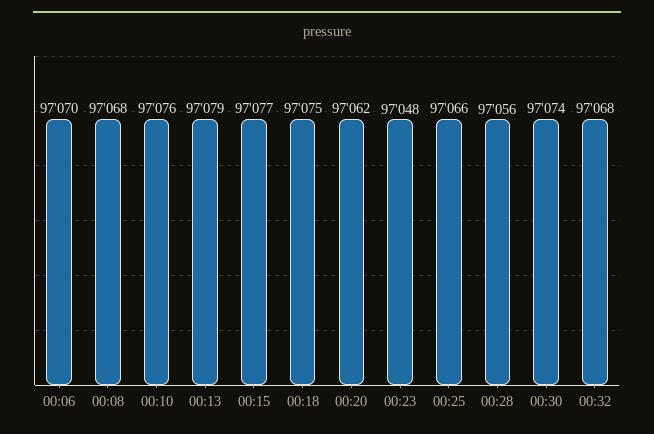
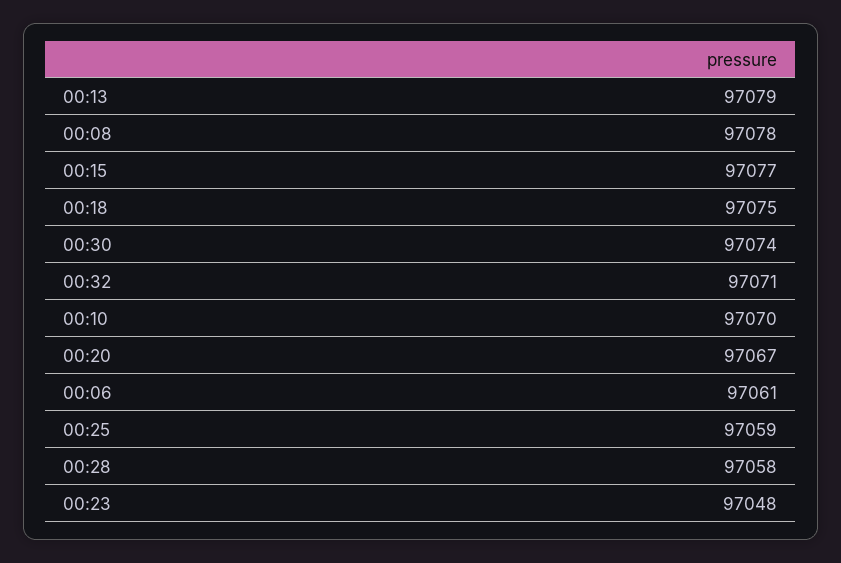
00:06: 97070 -> 97061
00:08: 97068 -> 97078
00:10: 97076 -> 97070
00:20: 97062 -> 97067
00:25: 97066 -> 97059
00:28: 97056 -> 97058
00:32: 97068 -> 97071

